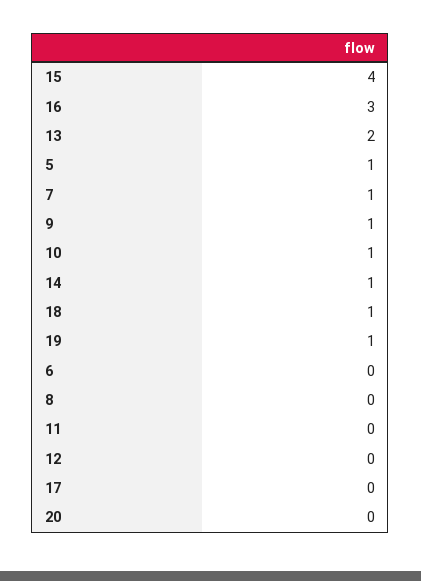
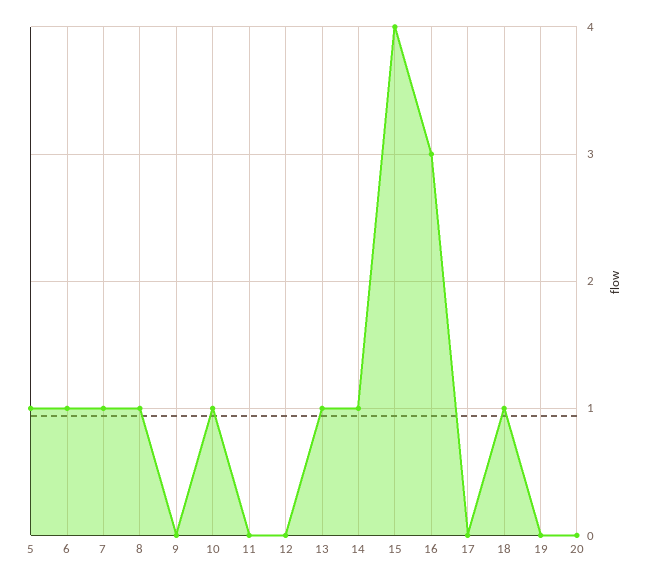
13: 2 -> 1
9: 1 -> 0
19: 1 -> 0
6: 0 -> 1
8: 0 -> 1

